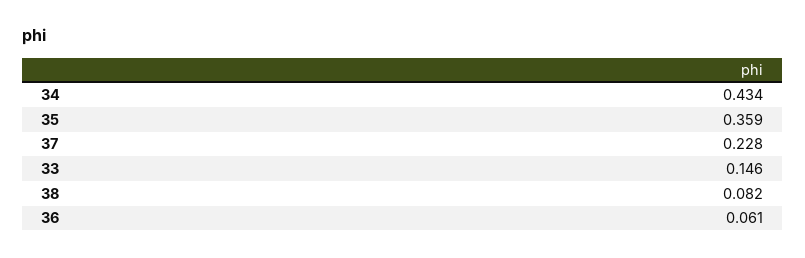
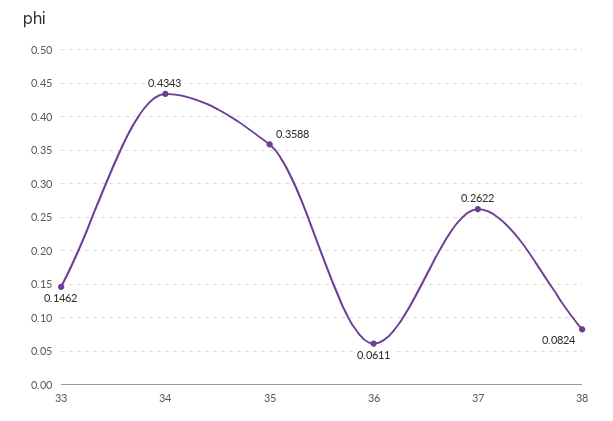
37: 0.228 -> 0.2622

